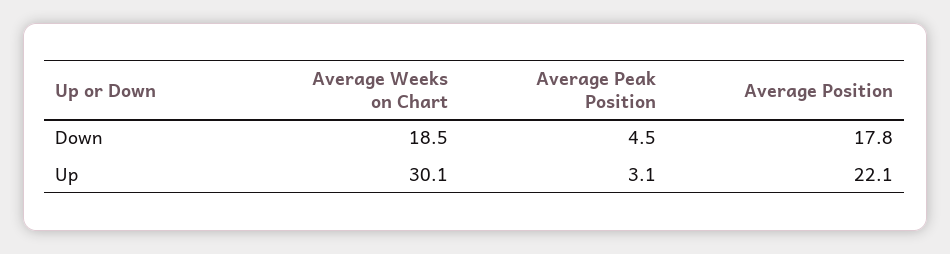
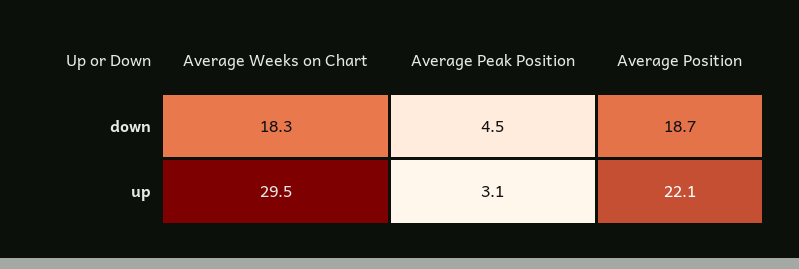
Average Weeks on Chart, Down: 18.5 -> 18.3
Average Position, Down: 17.8 -> 18.7
Average Weeks on Chart, Up: 30.1 -> 29.5

